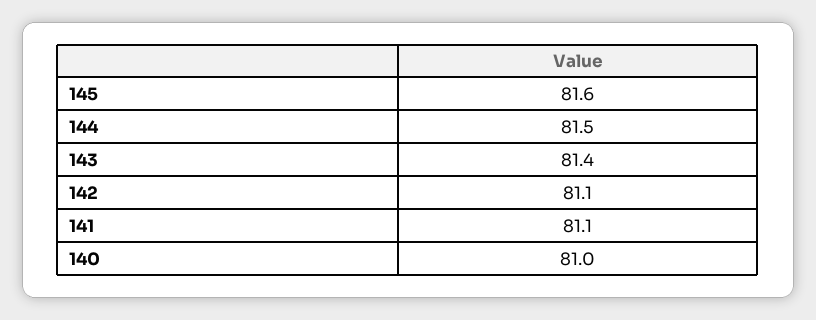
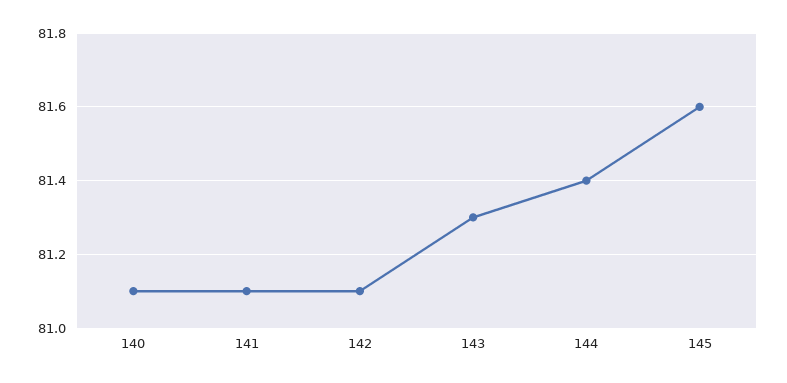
144: 81.5 -> 81.4
143: 81.4 -> 81.3
140: 81 -> 81.1

